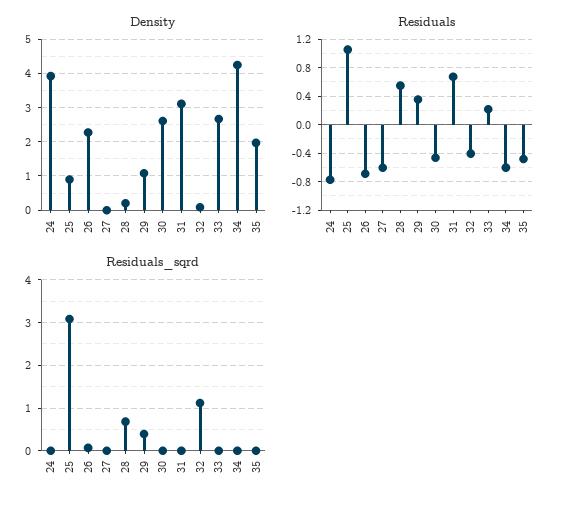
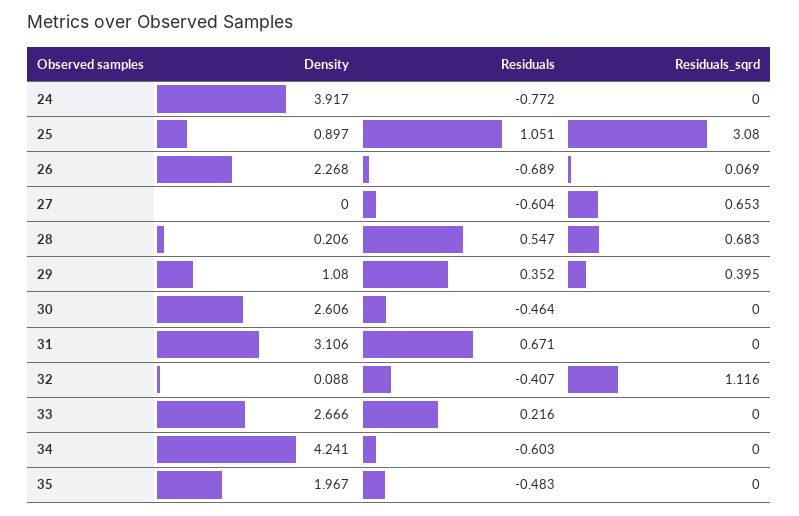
Residuals_sqrd, 27: 0 -> 0.653

